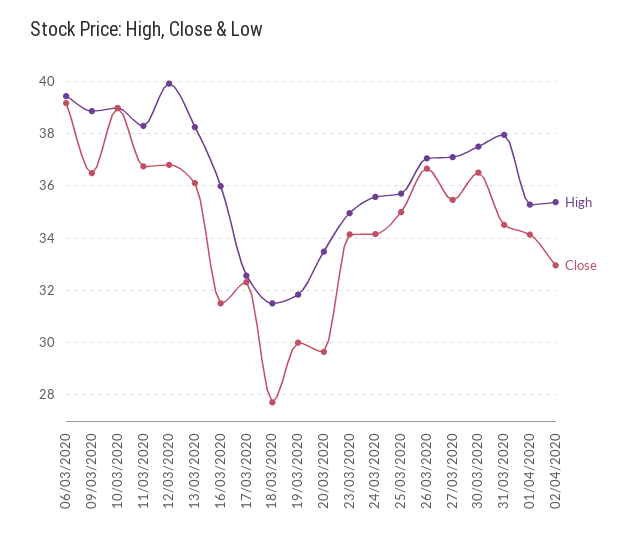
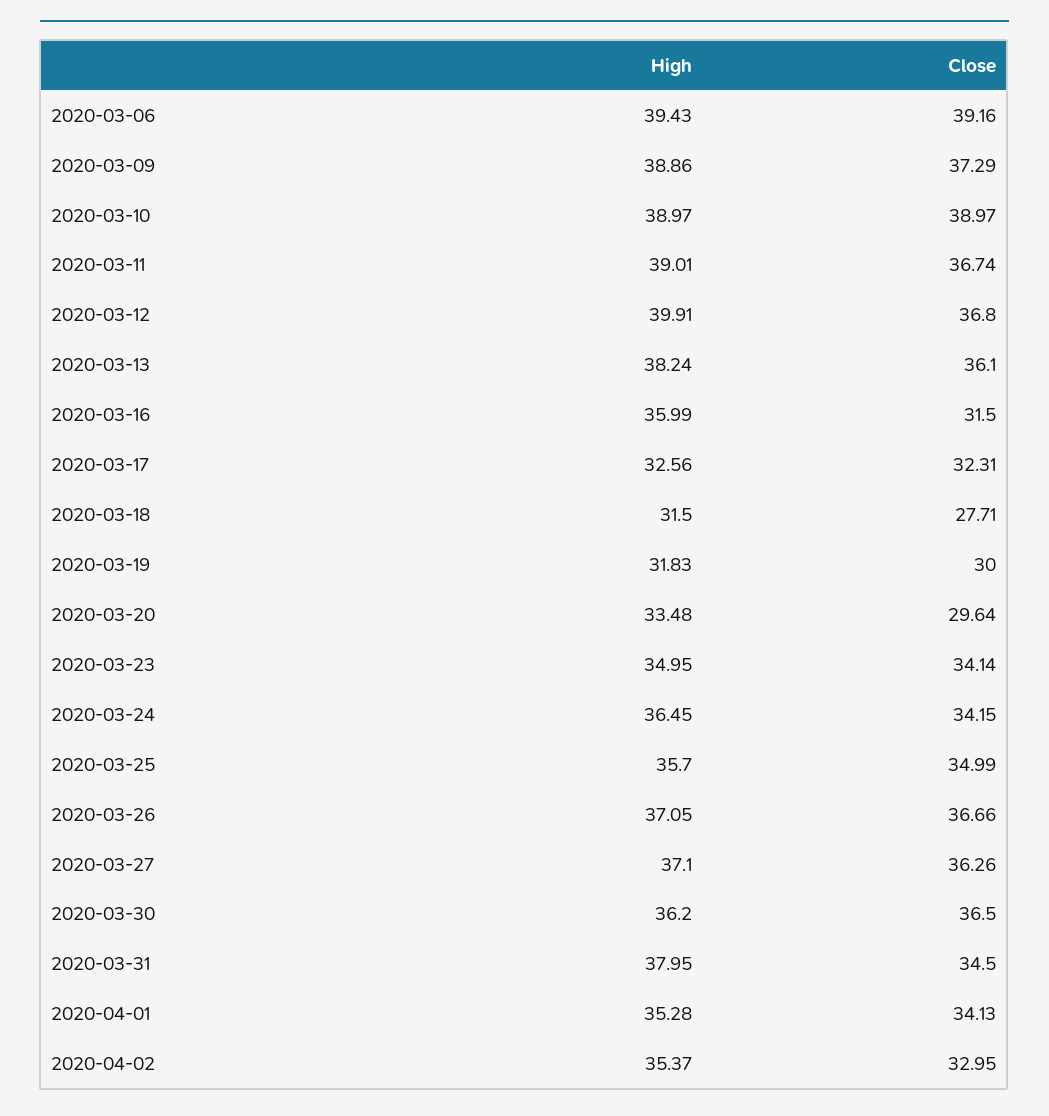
Close, 09/03/2020: 36.5 -> 37.29
High, 11/03/2020: 38.25 -> 39.01
High, 24/03/2020: 35.5 -> 36.45
Close, 27/03/2020: 35.5 -> 36.26
High, 30/03/2020: 37.5 -> 36.2

